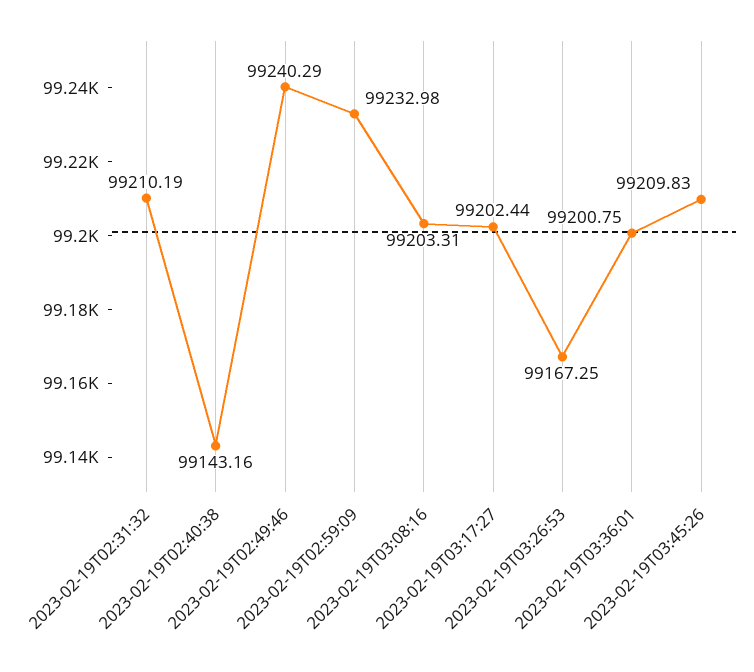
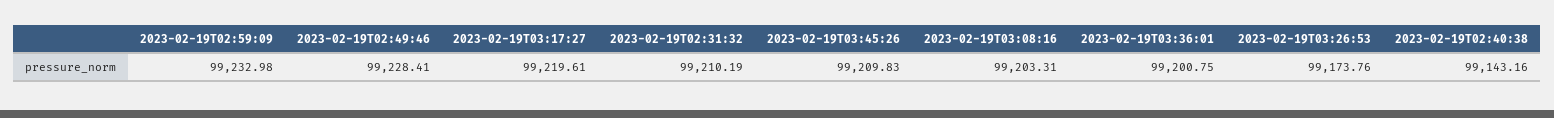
2023-02-19T02:49:46: 99240.29 -> 99228.41
2023-02-19T03:17:27: 99202.44 -> 99219.61
2023-02-19T03:26:53: 99167.25 -> 99173.76

